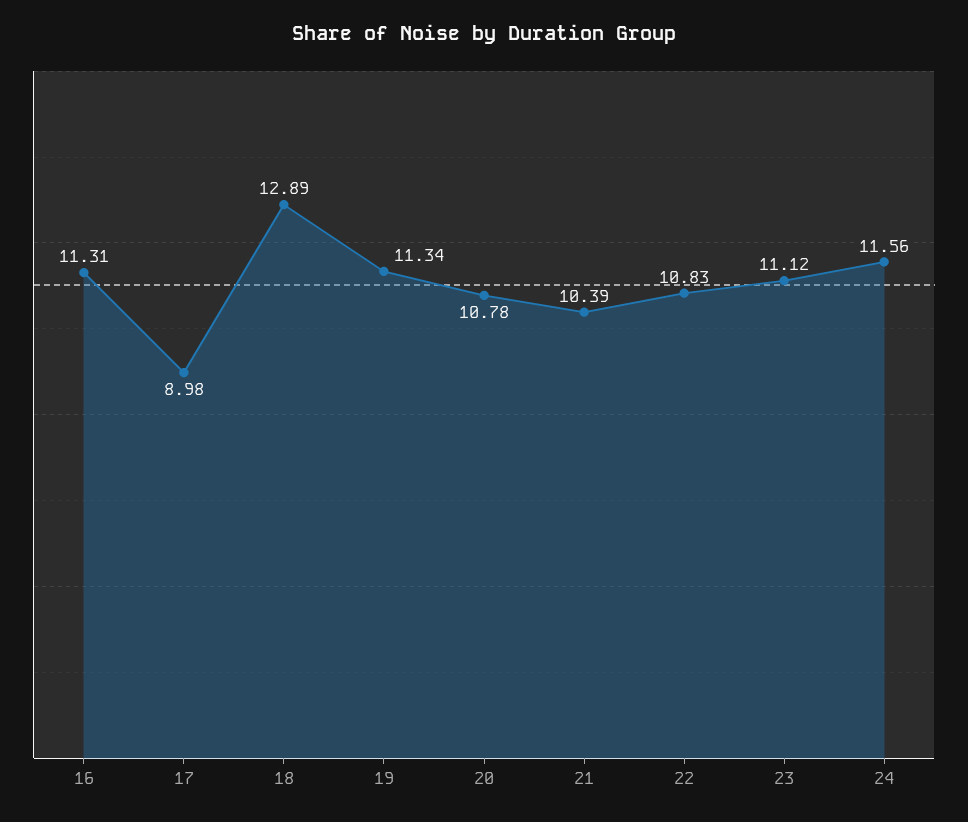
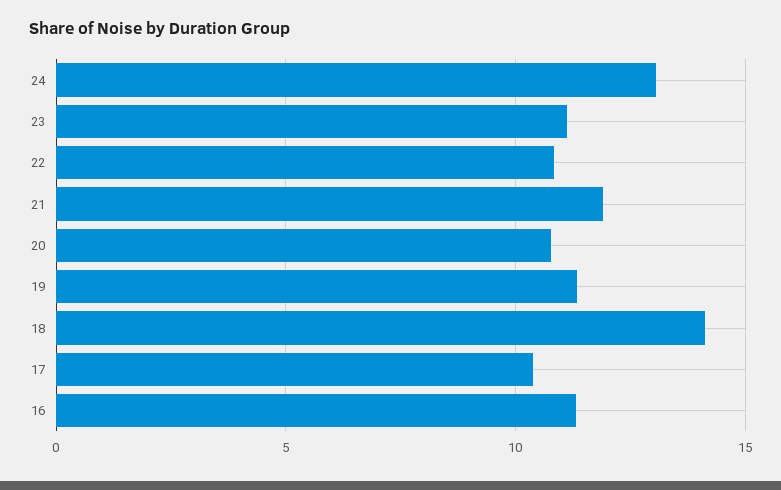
17: 8.98 -> 10.5
18: 12.89 -> 14
21: 10.39 -> 12
24: 11.56 -> 13

